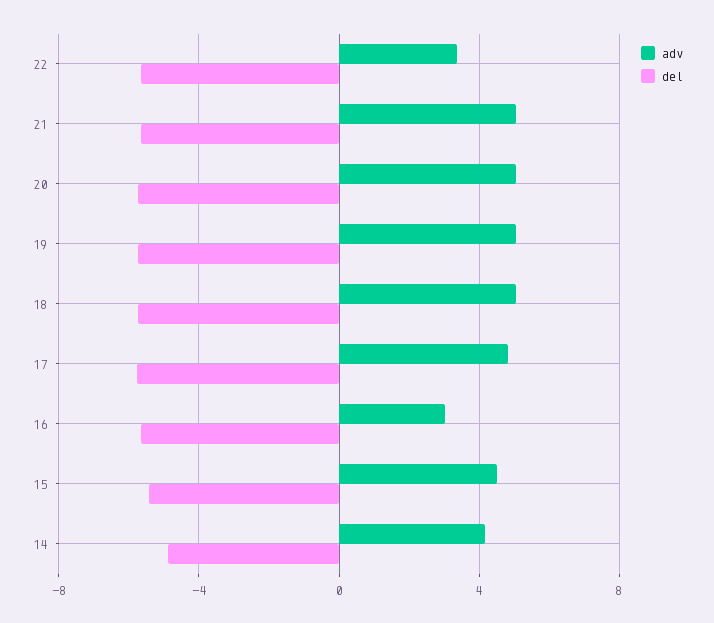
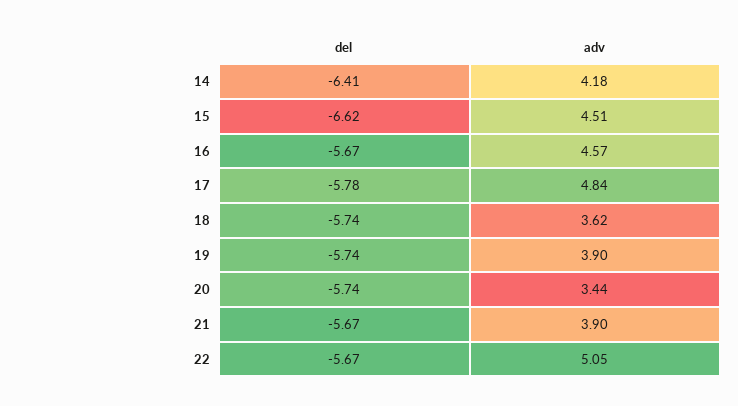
adv, 22: 3.5 -> 5.05
adv, 21: 5 -> 3.9
adv, 20: 5 -> 3.44
adv, 19: 5 -> 3.9
adv, 18: 5 -> 3.62
adv, 16: 3 -> 4.57
del, 15: -5.5 -> -6.62
del, 14: -5 -> -6.41

